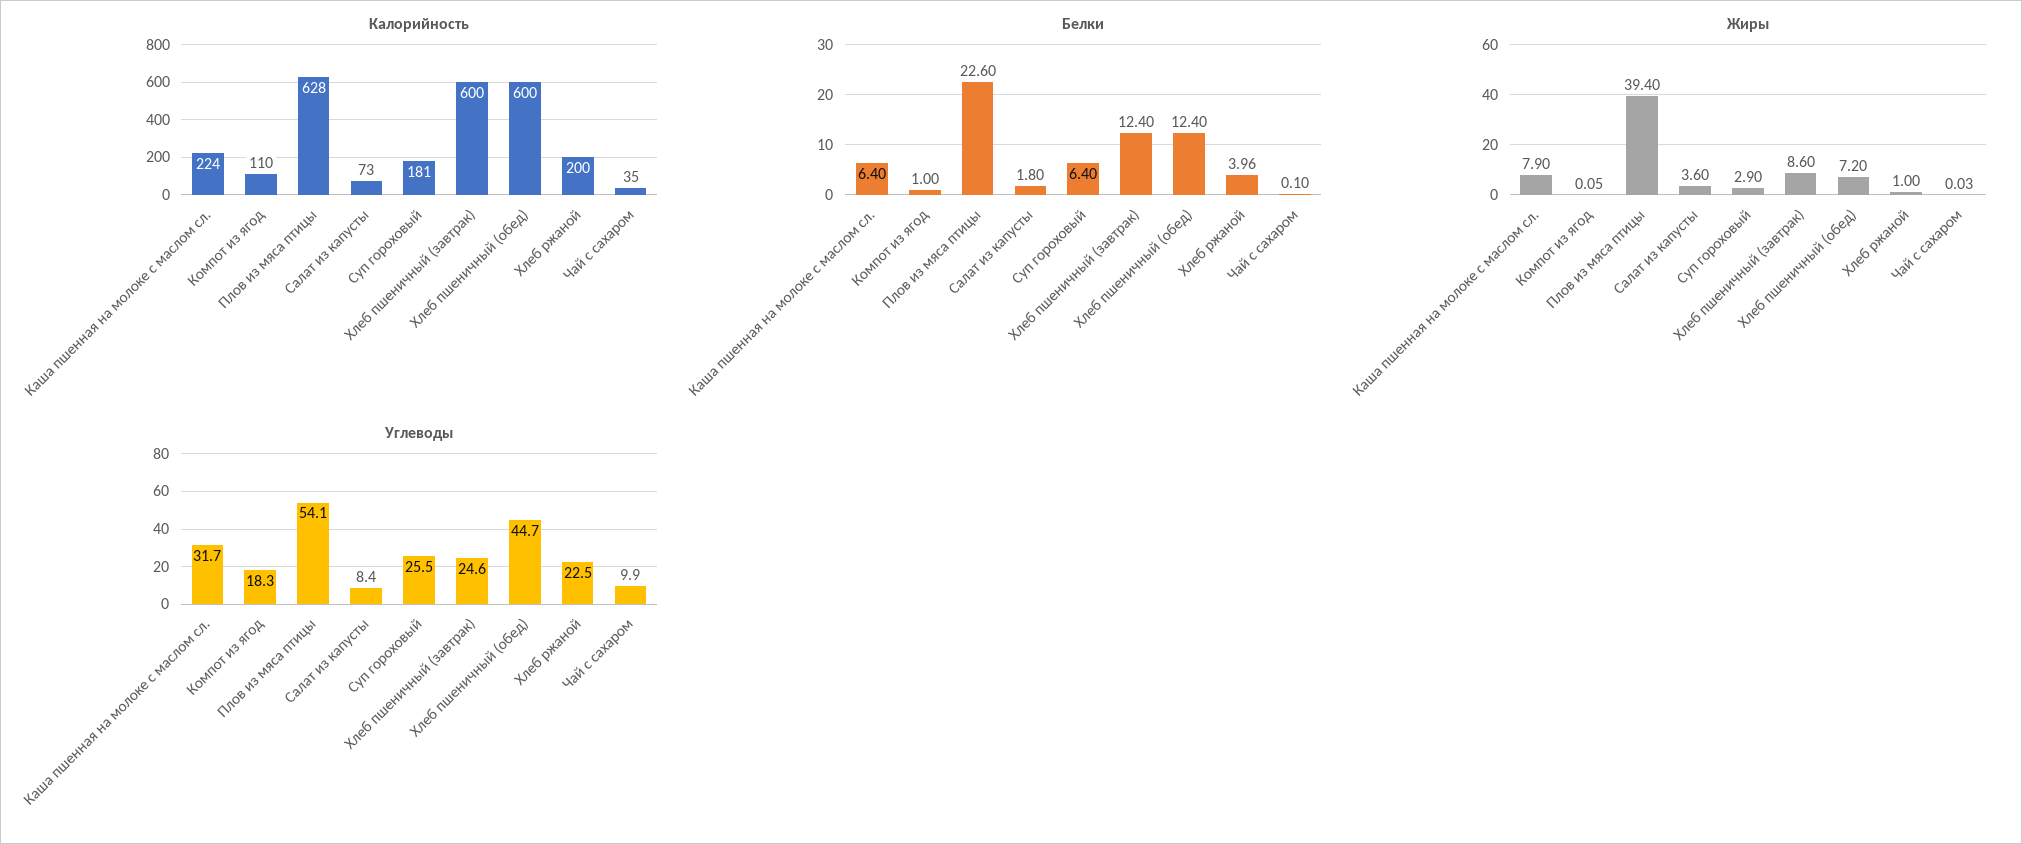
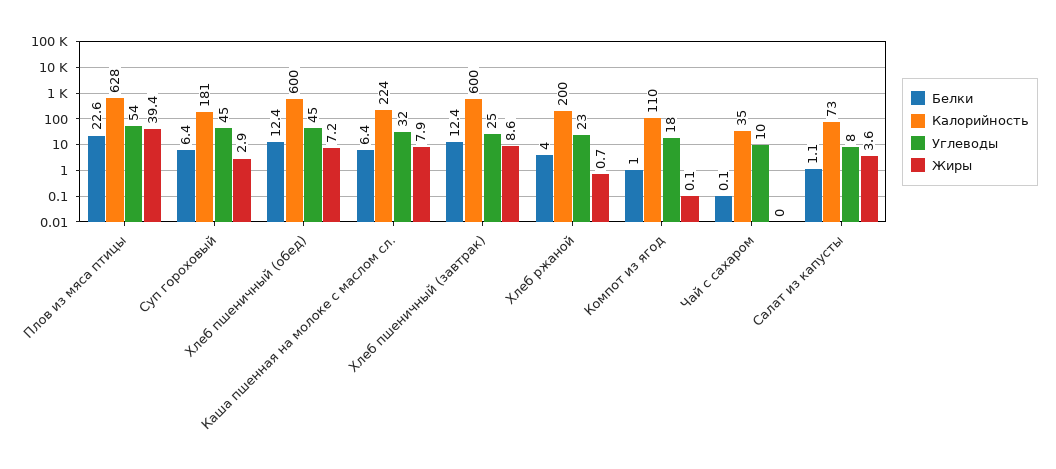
Белки, Салат из капусты: 1.8 -> 1.1
Жиры, Хлеб ржаной: 1 -> 0.7
Углеводы, Суп гороховый: 25.5 -> 45

